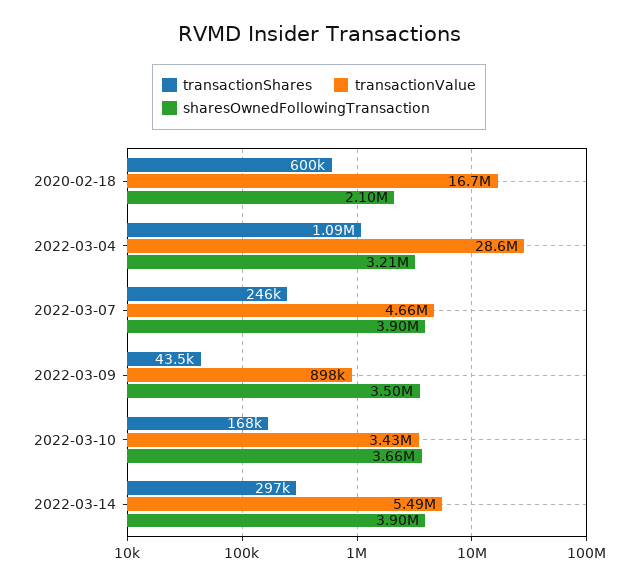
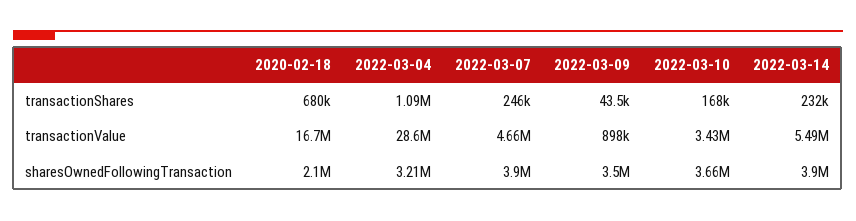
transactionShares, 2020-02-18: 600000 -> 680000
transactionShares, 2022-03-14: 297000 -> 232000

